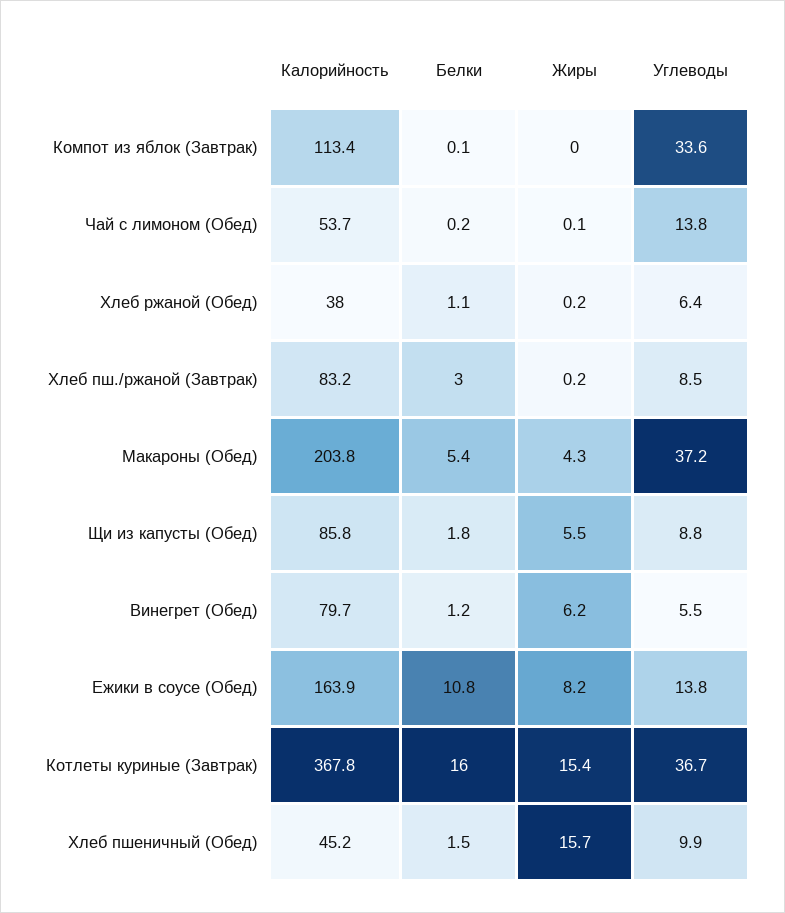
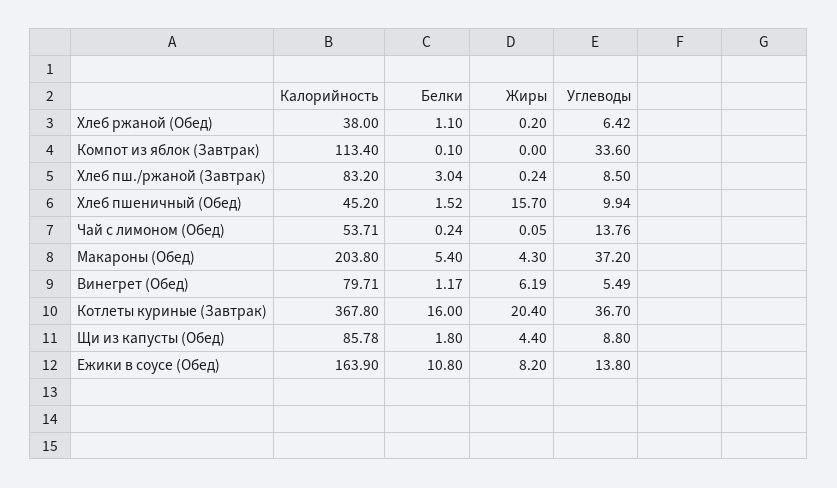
Жиры, Щи из капусты (Обед): 5.5 -> 4.4
Жиры, Котлеты куриные (Завтрак): 15.4 -> 20.4

